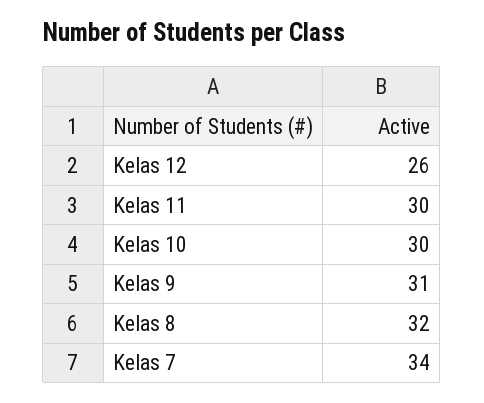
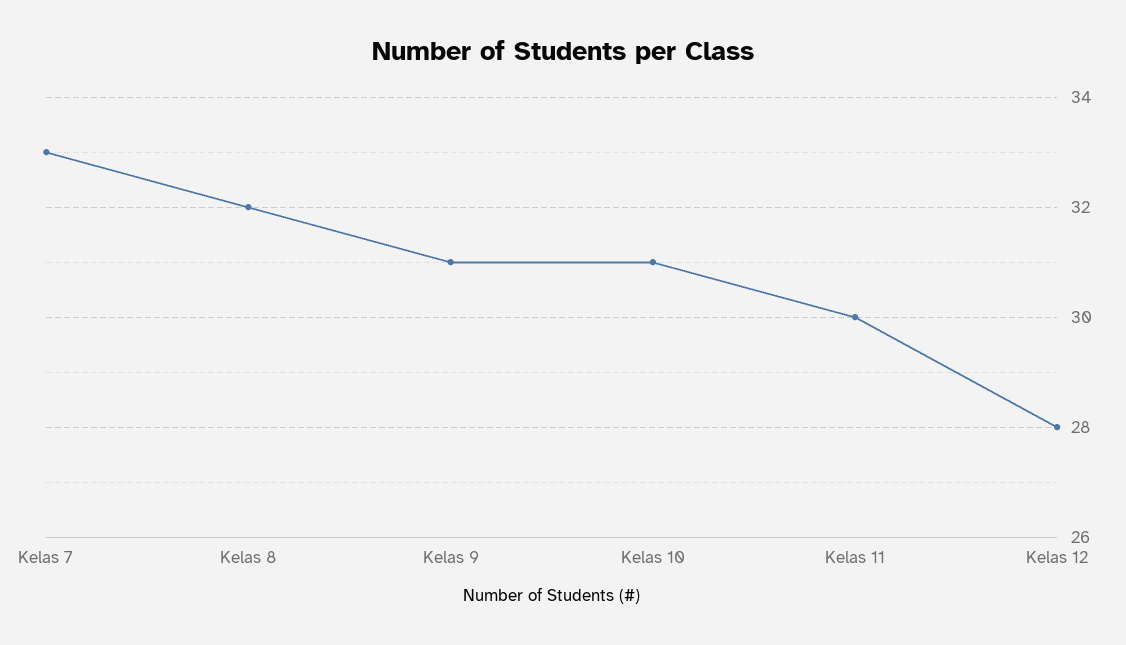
Kelas 12: 26 -> 28
Kelas 10: 30 -> 31
Kelas 7: 34 -> 33

